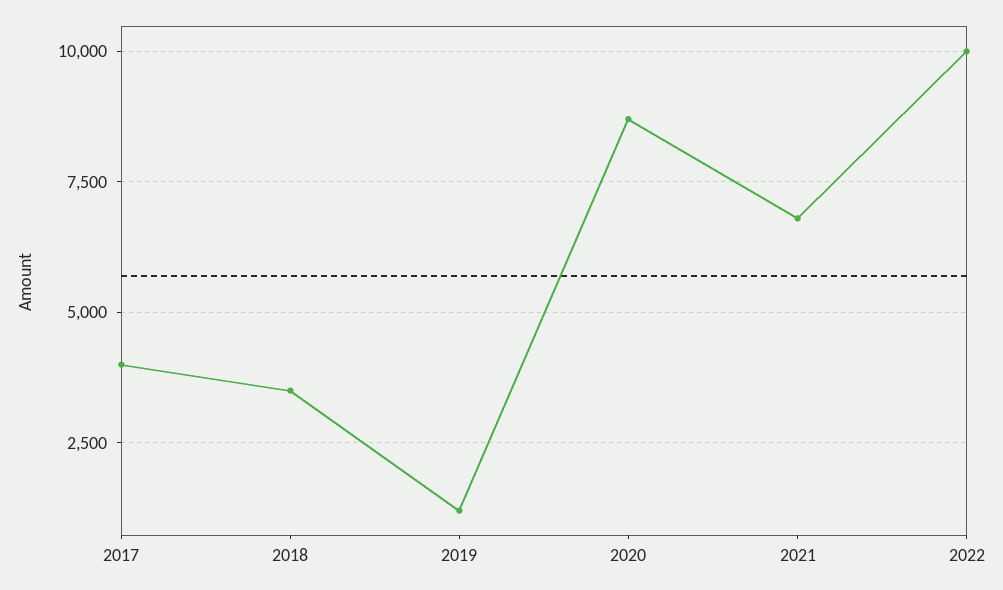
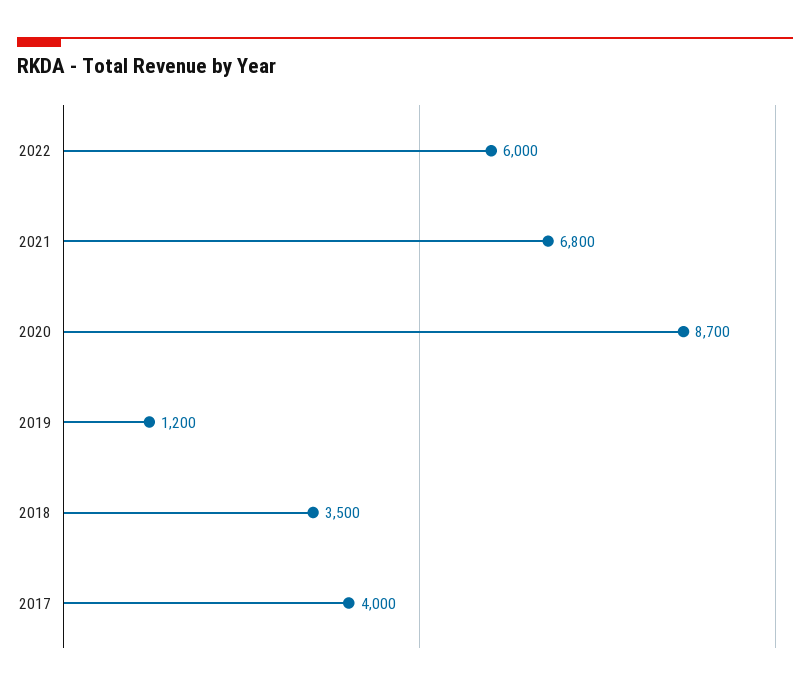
2022: 10000 -> 6000

